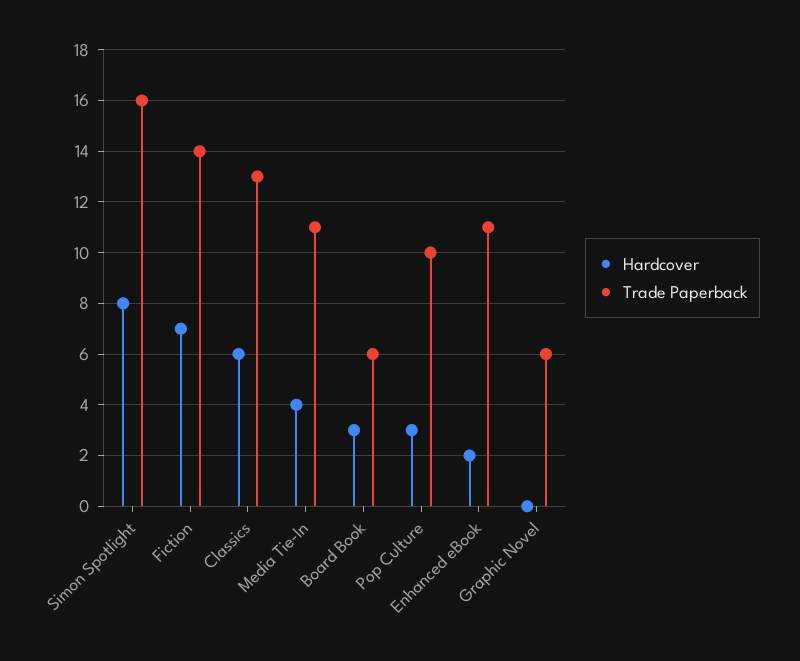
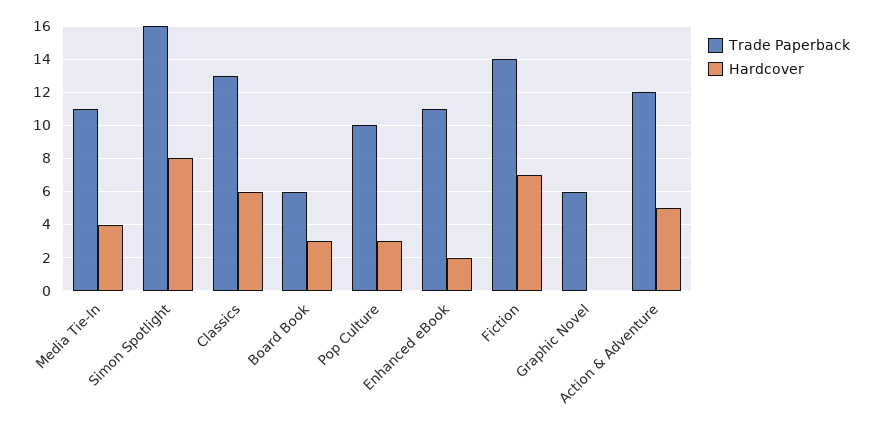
Trade Paperback, Action & Adventure: none -> 12
Hardcover, Action & Adventure: none -> 5

